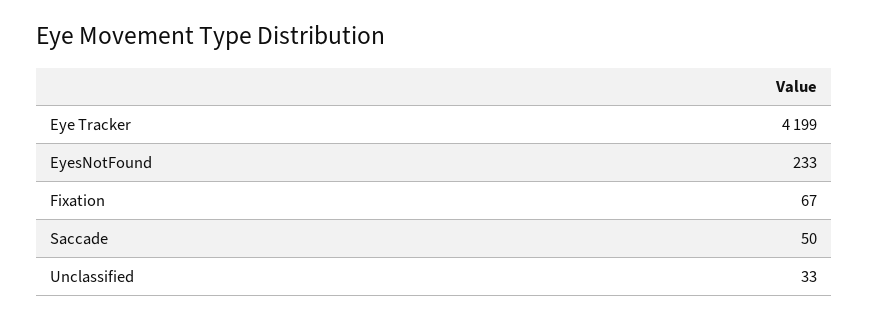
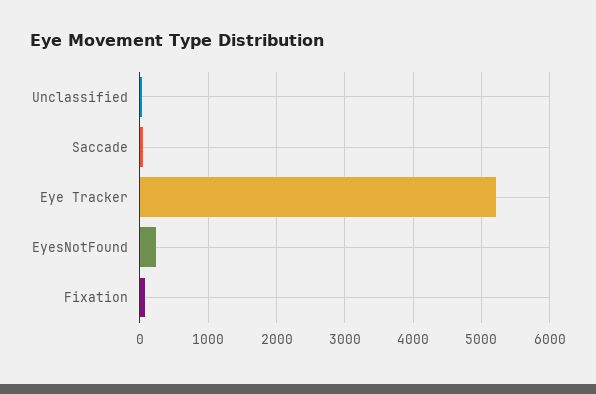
Eye Tracker: 4199 -> 5200

